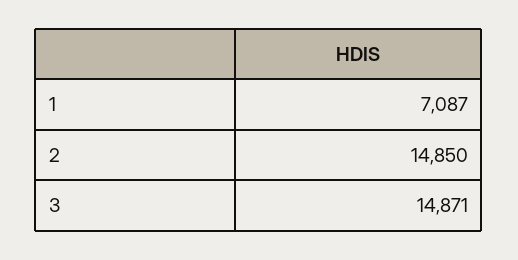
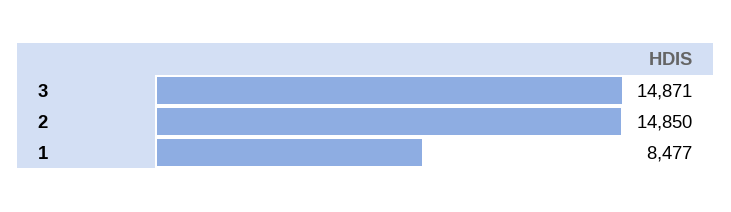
1: 7087 -> 8477

